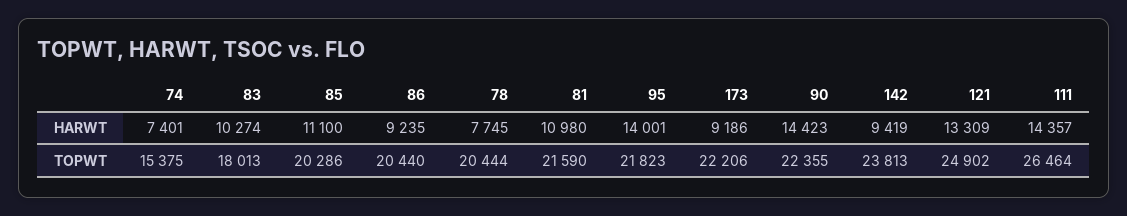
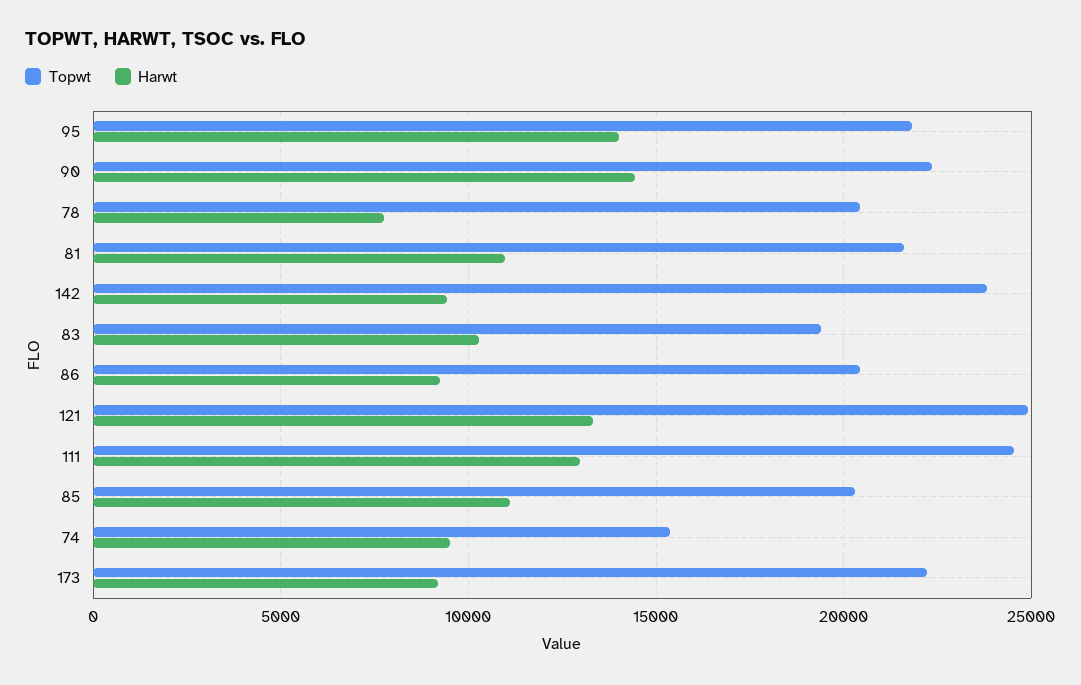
HARWT, 74: 7401 -> 9500
HARWT, 111: 14357 -> 13000
TOPWT, 83: 18013 -> 19500
TOPWT, 111: 26464 -> 24500

